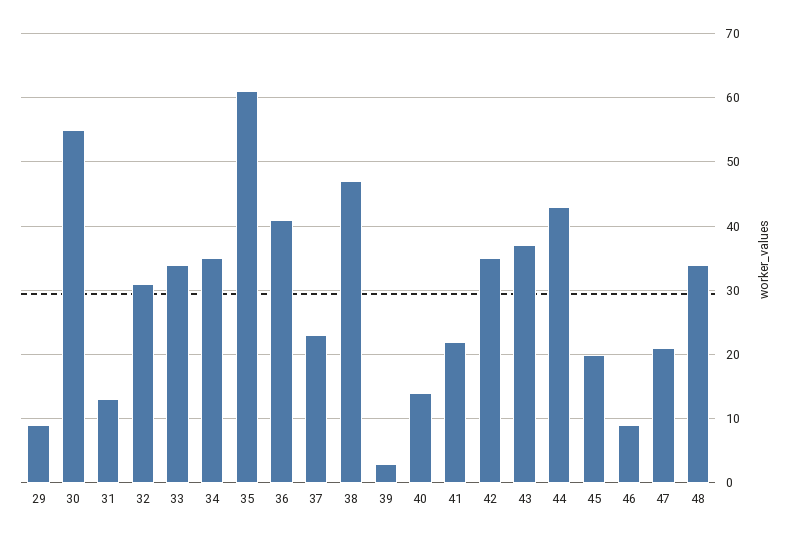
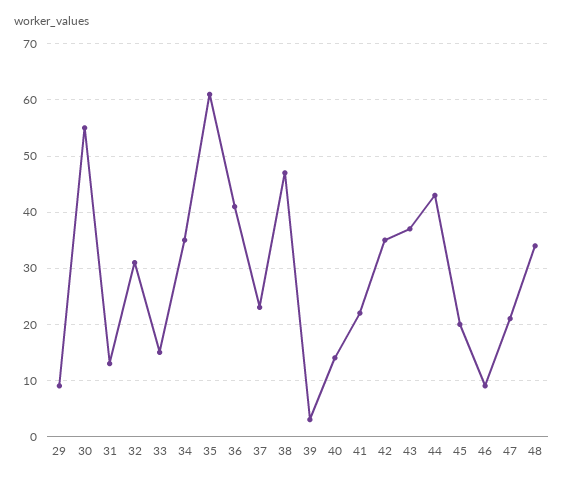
33: 34 -> 15

